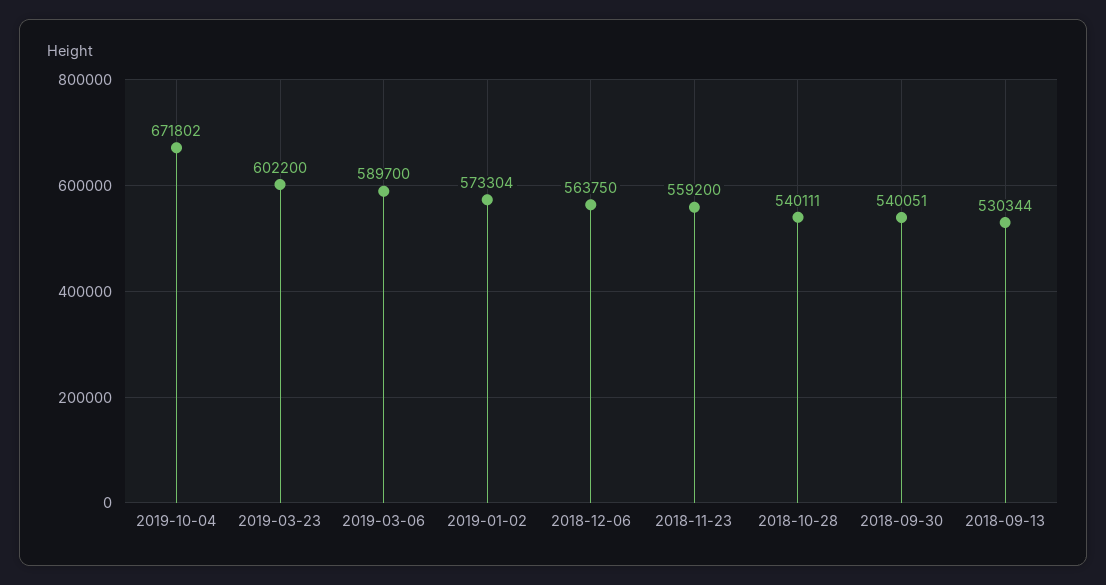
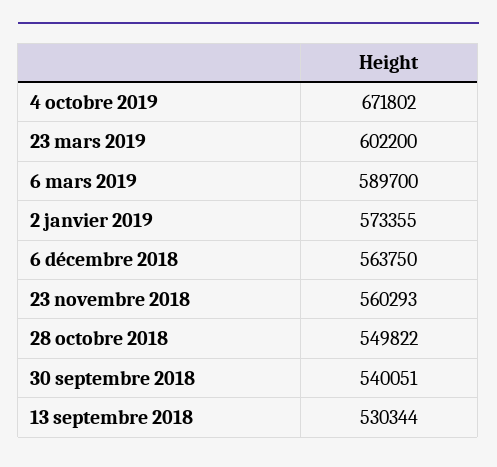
2019-01-02: 573304 -> 573355
2018-11-23: 559200 -> 560293
2018-10-28: 540111 -> 549822

